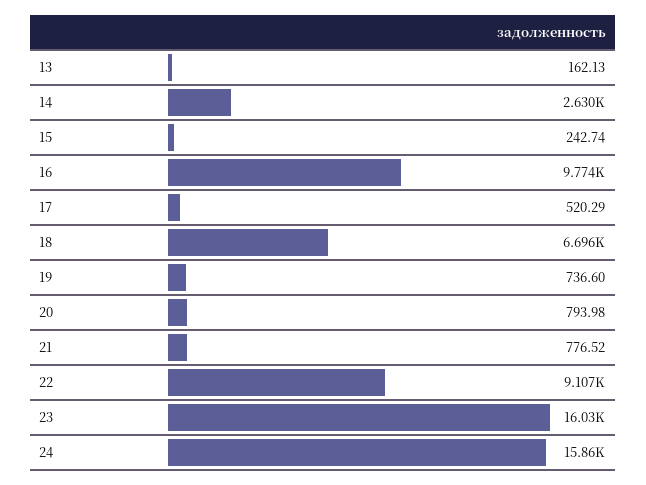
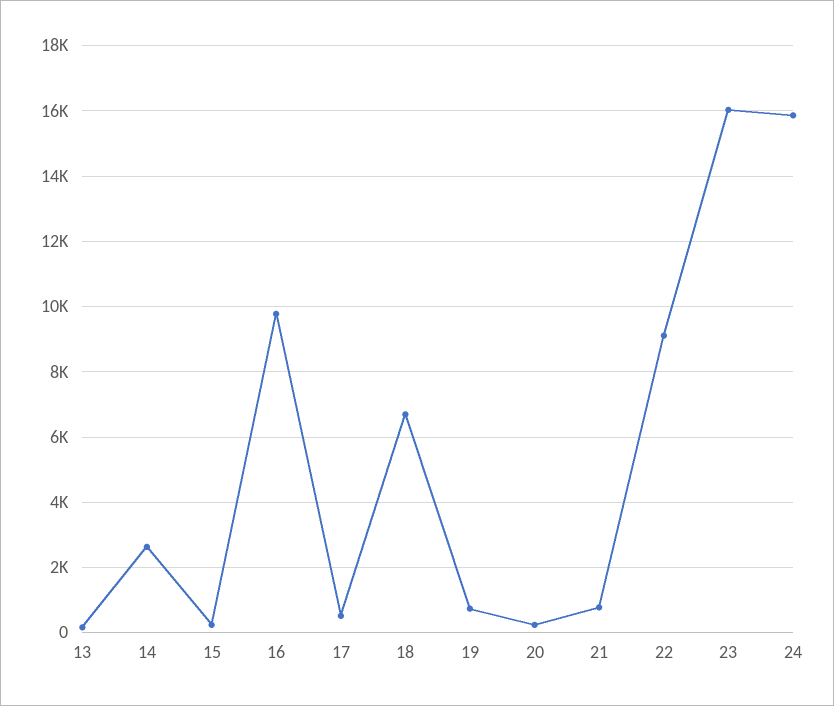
20: 793.98 -> 200

